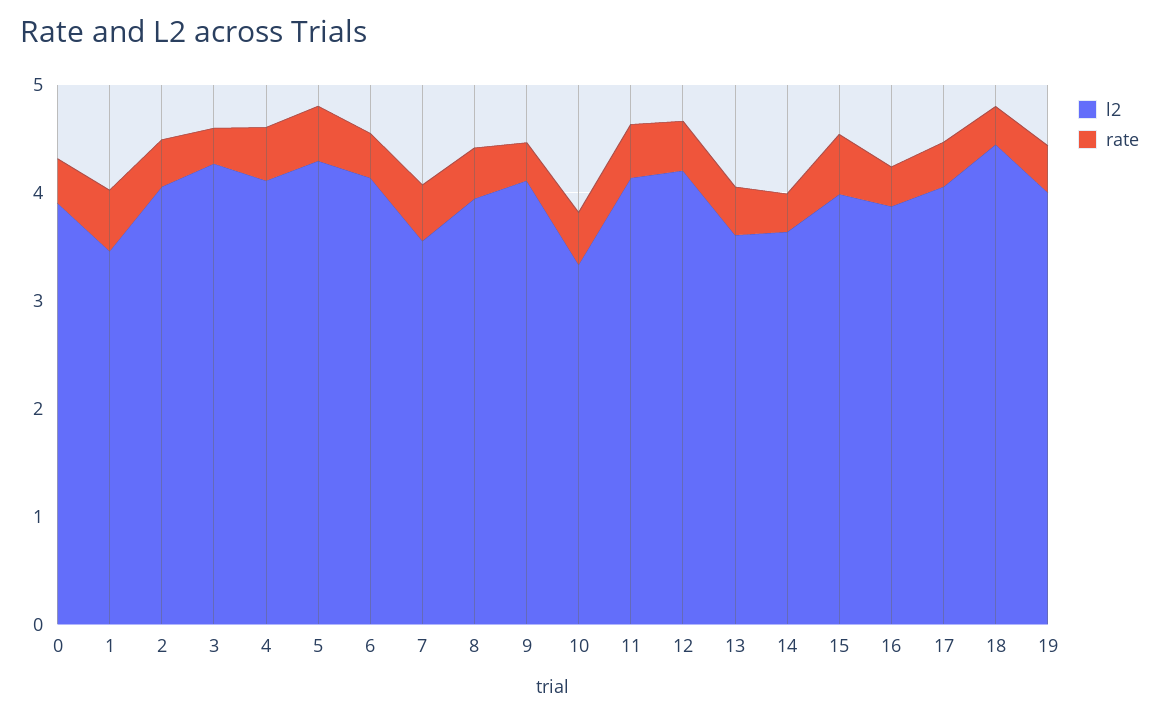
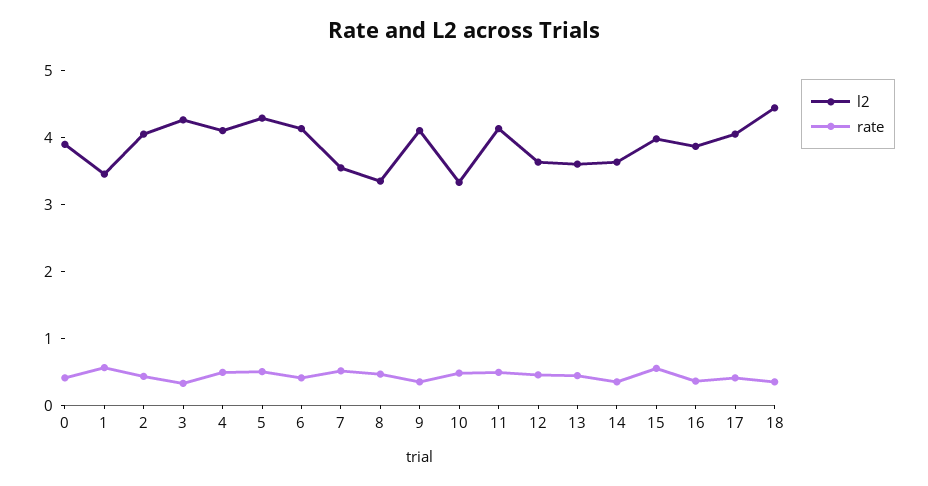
l2, 8: 4 -> 3.4
l2, 12: 4.2 -> 3.6
l2, 19: 4 -> none
rate, 19: 0.4 -> none

